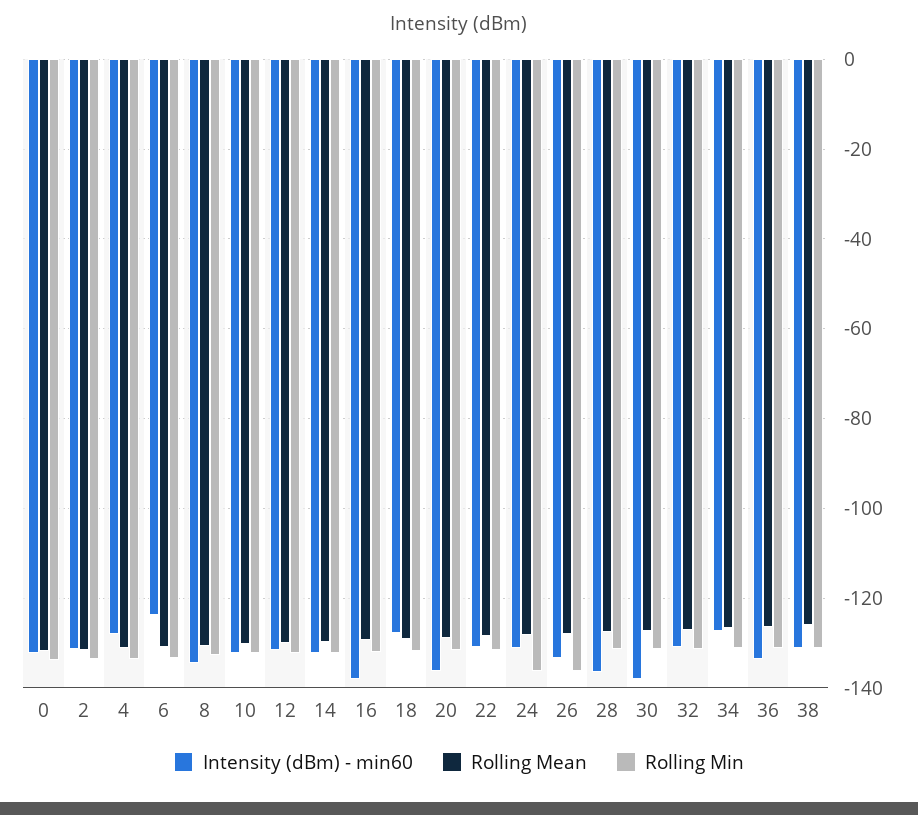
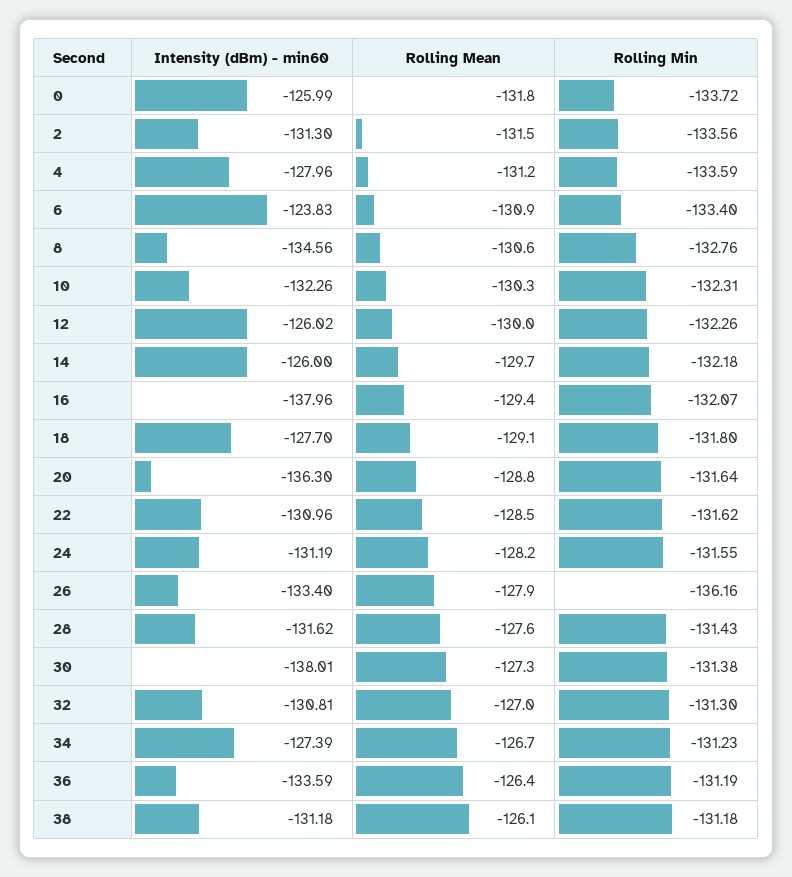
Intensity (dBm) - min60, 0: -132 -> -125.99
Intensity (dBm) - min60, 12: -132 -> -126.02
Intensity (dBm) - min60, 14: -132 -> -126
Rolling Min, 24: -136 -> -131.55
Intensity (dBm) - min60, 28: -136 -> -131.62

